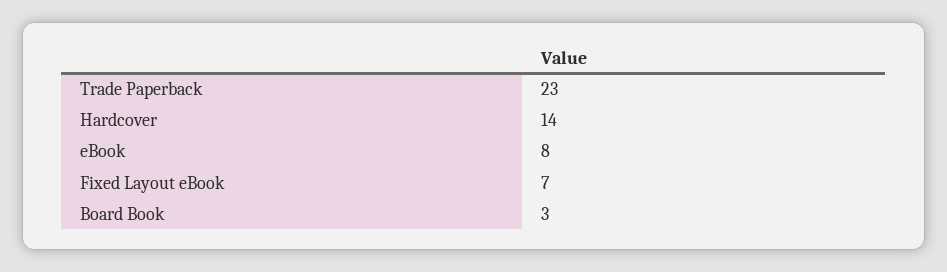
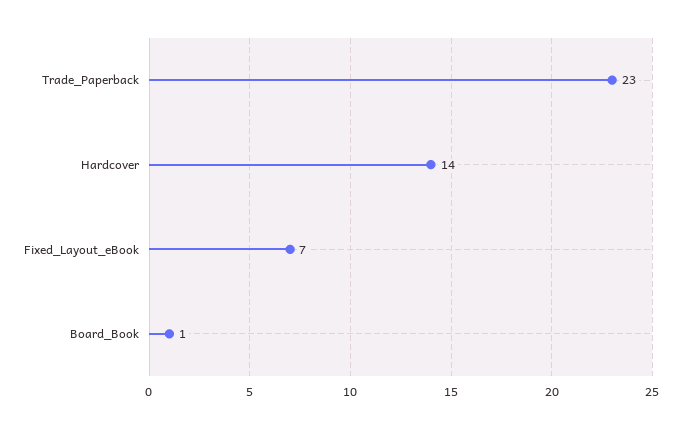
eBook: 8 -> none
Board Book: 3 -> 1

